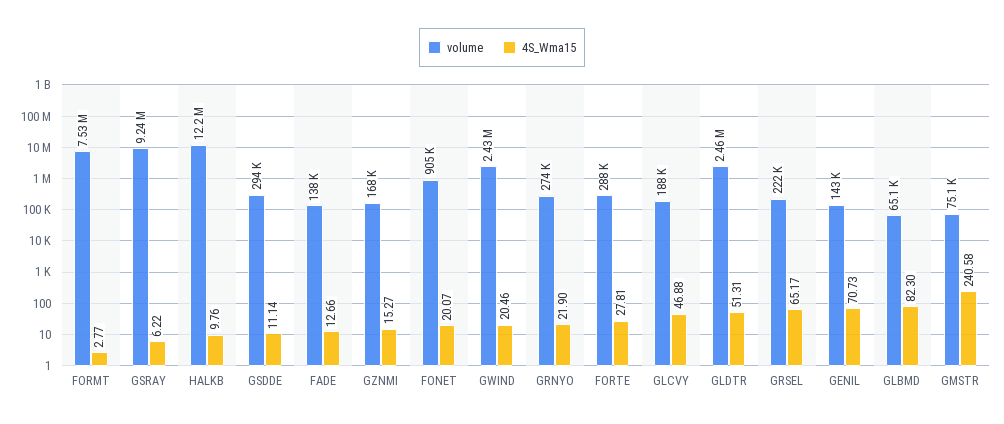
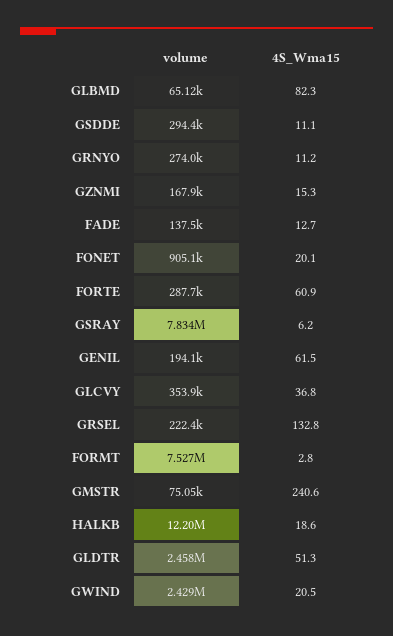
volume, GSRAY: 9240000 -> 7834000
4S_Wma15, HALKB: 9.76 -> 18.6
4S_Wma15, GRNYO: 21.9 -> 11.2
4S_Wma15, FORTE: 27.81 -> 60.9
volume, GLCVY: 188000 -> 353900
4S_Wma15, GLCVY: 46.88 -> 36.8
4S_Wma15, GRSEL: 65.17 -> 132.8
volume, GENIL: 143000 -> 194100
4S_Wma15, GENIL: 70.73 -> 61.5

